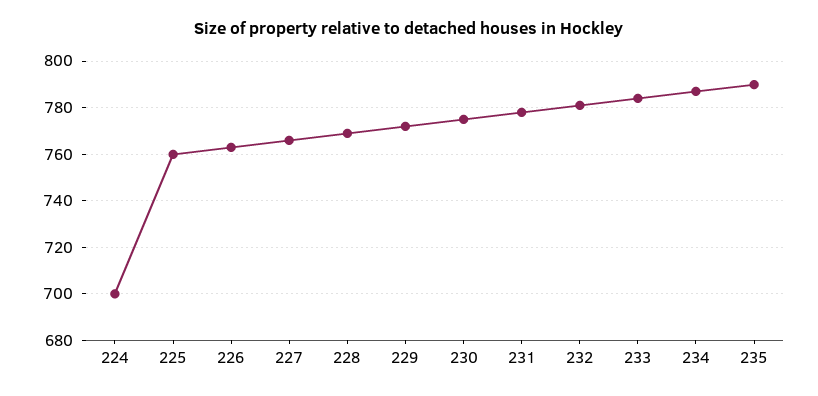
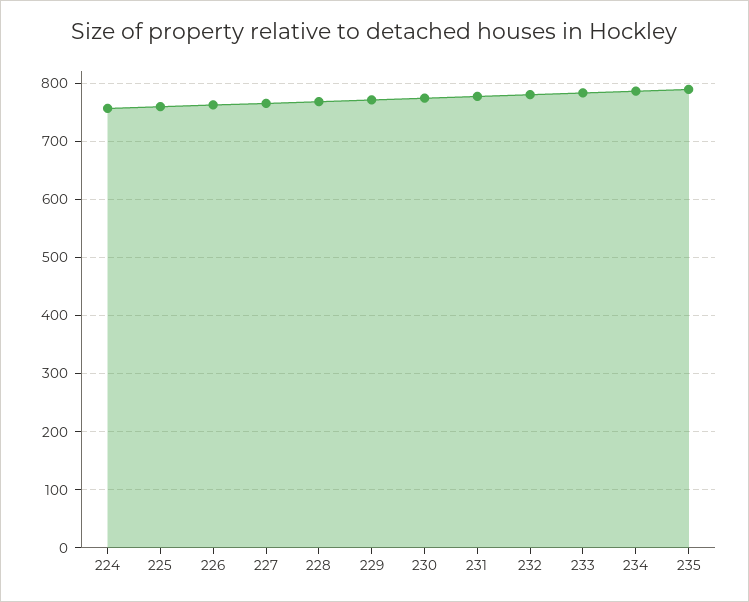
224: 700 -> 760

